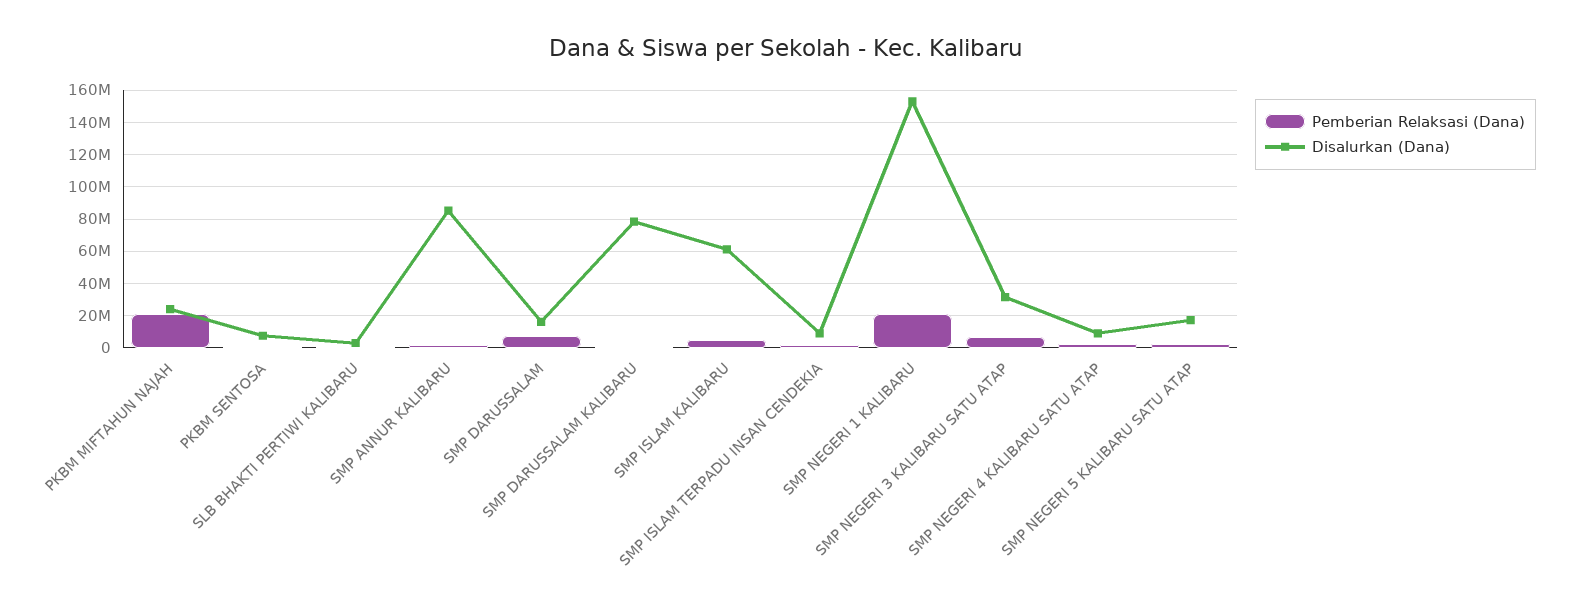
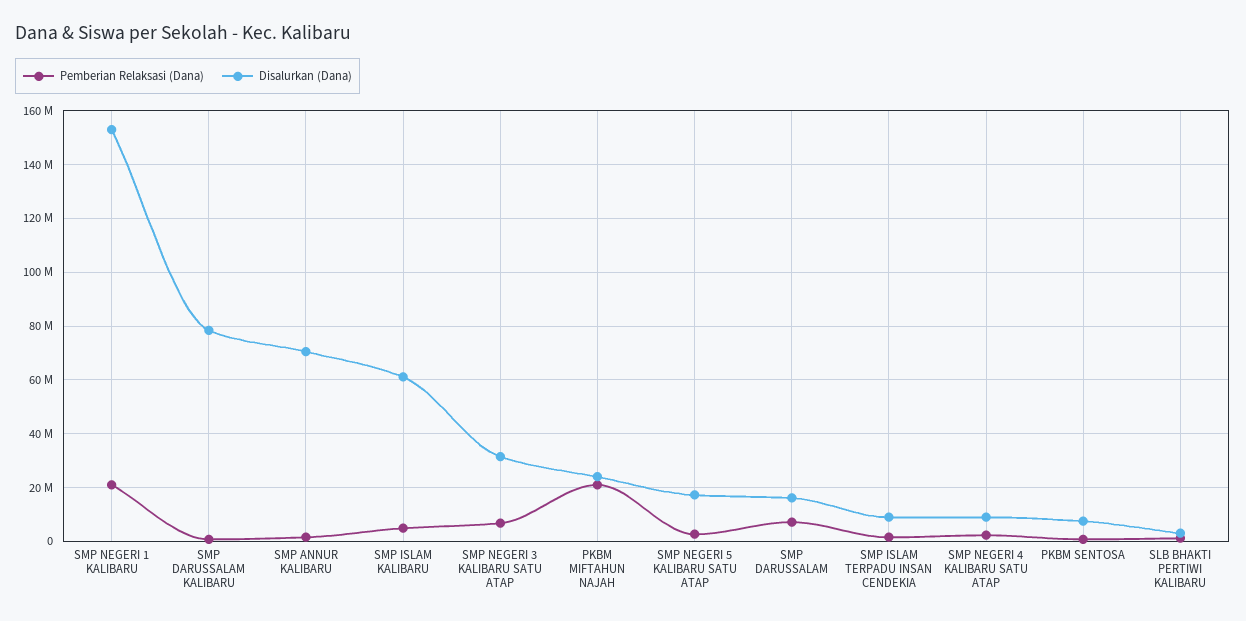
Disalurkan (Dana), SMP ANNUR KALIBARU: 85000000 -> 70000000

